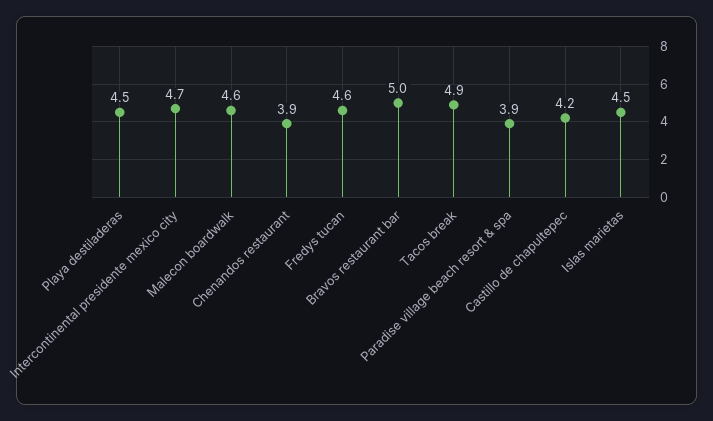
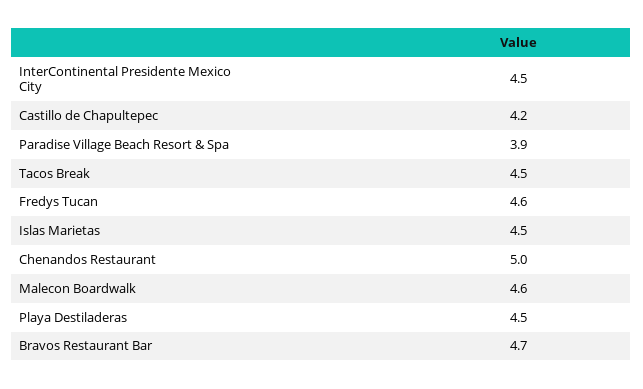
Intercontinental presidente mexico city: 4.7 -> 4.5
Chenandos restaurant: 3.9 -> 5
Bravos restaurant bar: 5 -> 4.7
Tacos break: 4.9 -> 4.5

